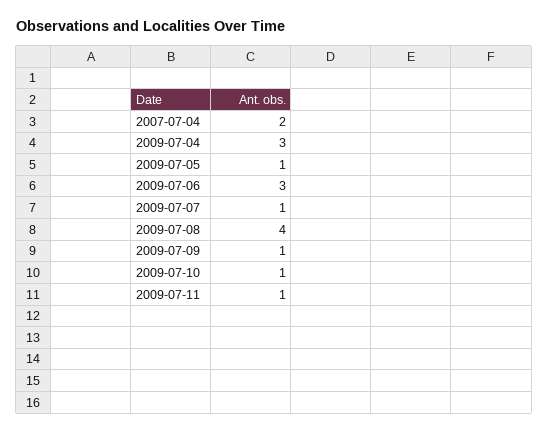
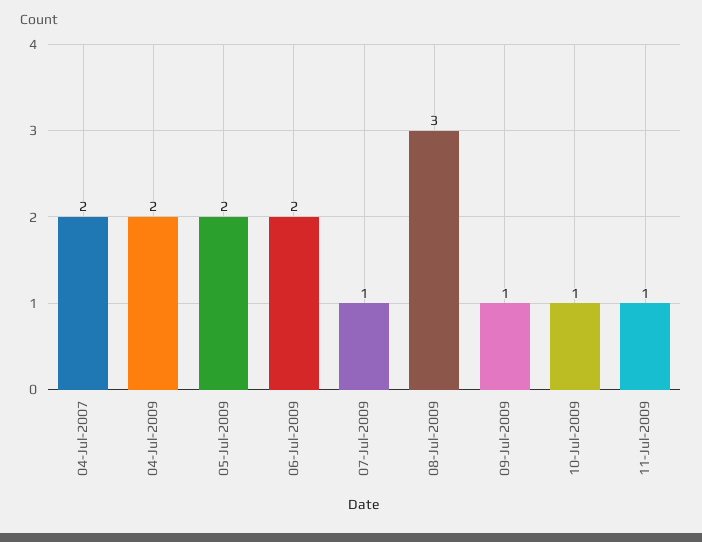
2009-07-04: 3 -> 2
2009-07-05: 1 -> 2
2009-07-06: 3 -> 2
2009-07-08: 4 -> 3

